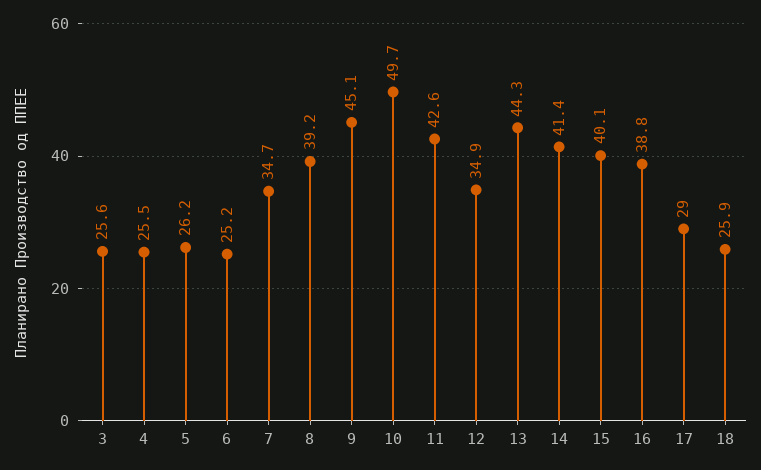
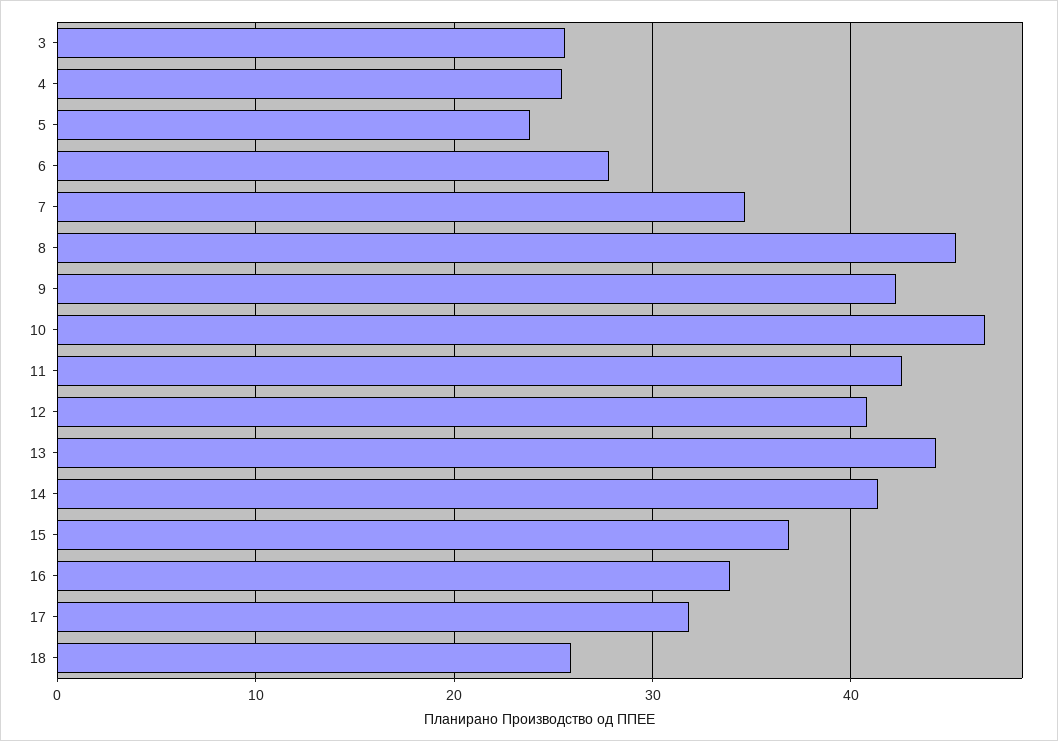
5: 26.2 -> 24
6: 25.2 -> 28
8: 39.2 -> 45
9: 45.1 -> 42
10: 49.7 -> 47
12: 34.9 -> 41
15: 40.1 -> 37
16: 38.8 -> 34
17: 29 -> 32

